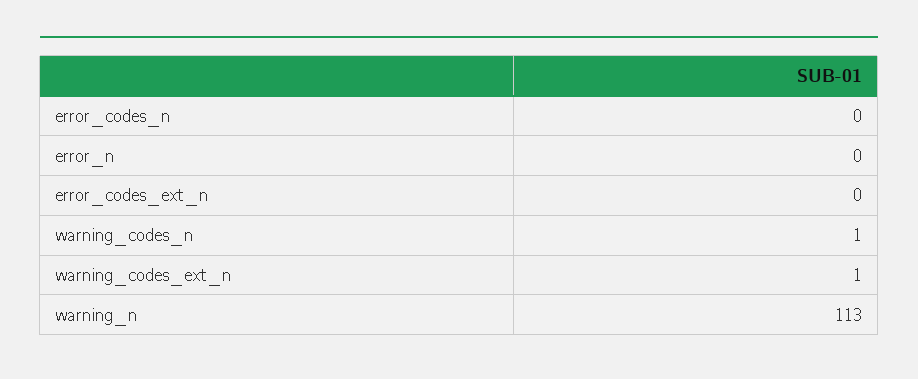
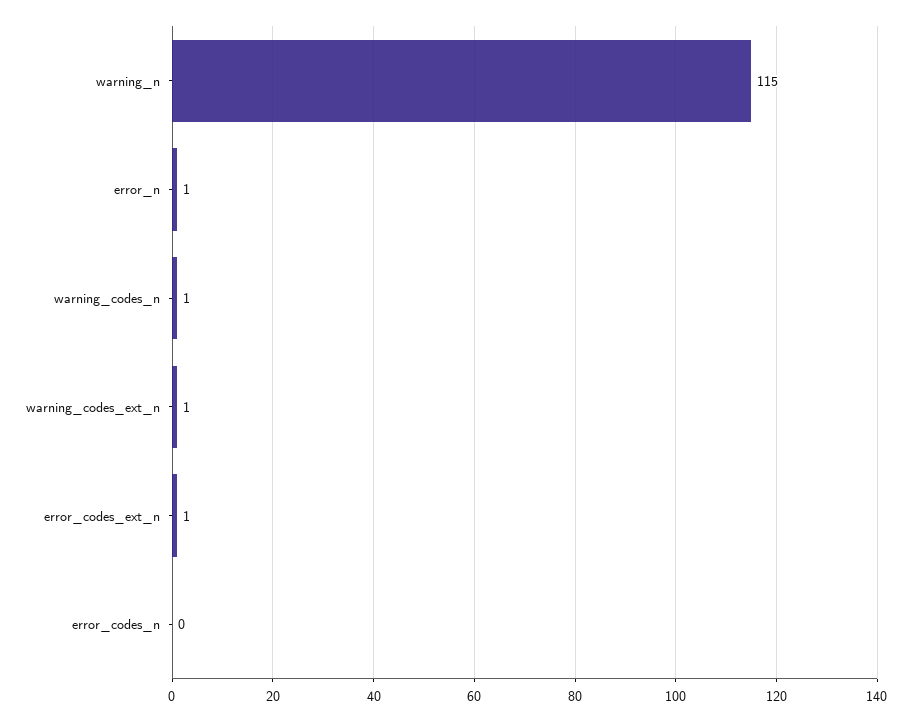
error_n: 0 -> 1
error_codes_ext_n: 0 -> 1
warning_n: 113 -> 115

